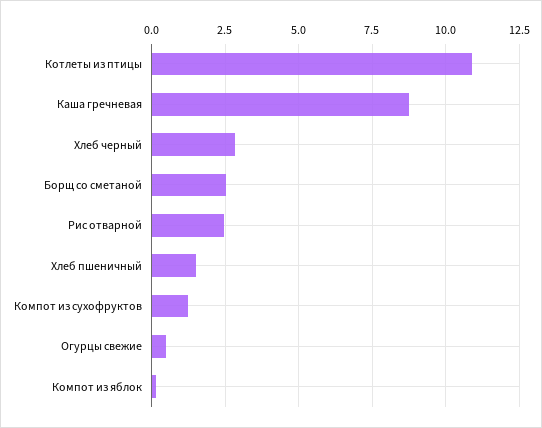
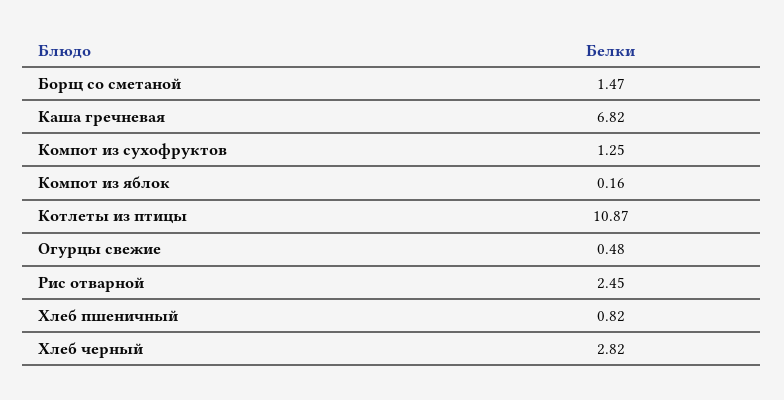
Каша гречневая: 8.75 -> 6.82
Борщ со сметаной: 2.5 -> 1.47
Хлеб пшеничный: 1.5 -> 0.82

